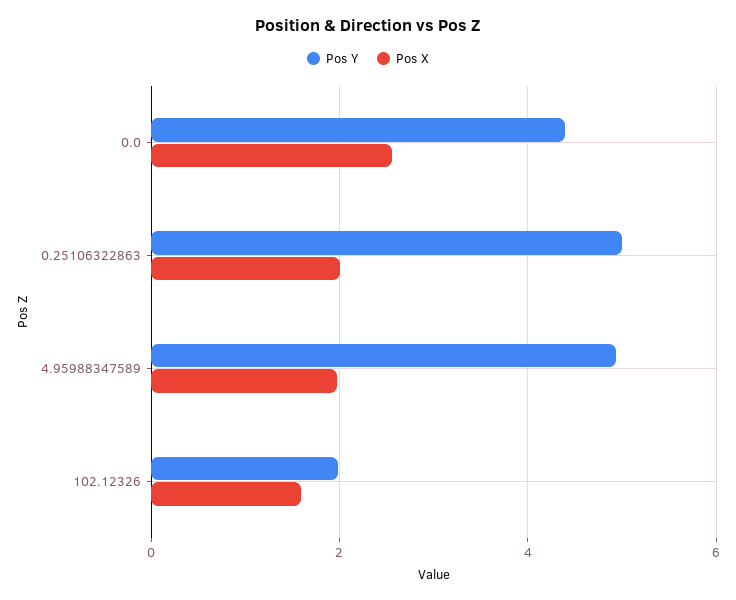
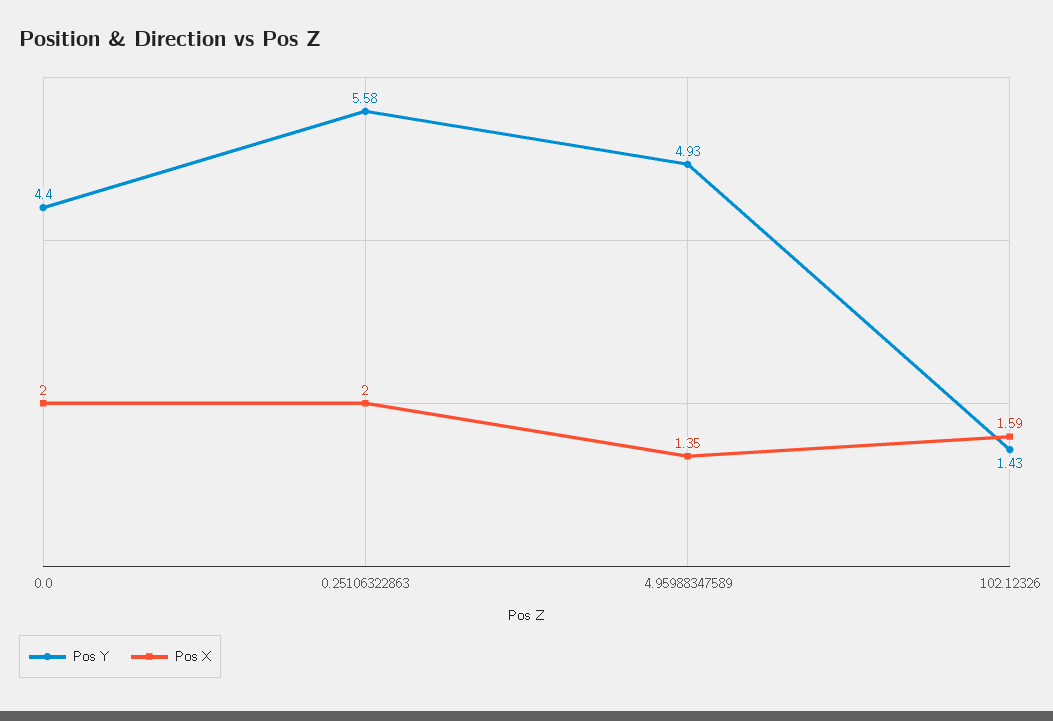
Pos X, 0.0: 2.6 -> 2
Pos Y, 0.25106322863: 5 -> 5.58
Pos X, 4.95988347589: 2 -> 1.35
Pos Y, 102.12326: 2 -> 1.43

